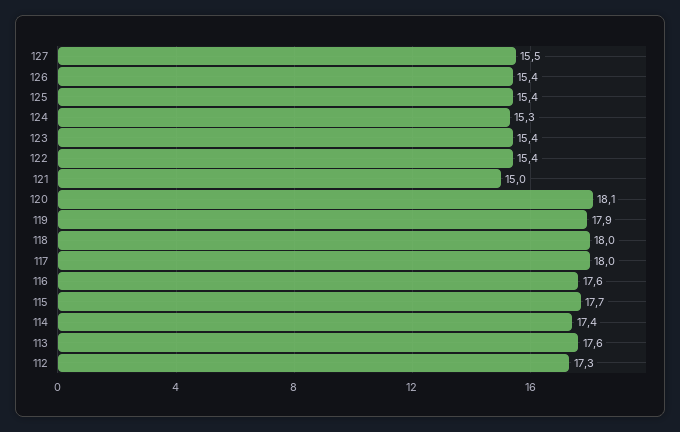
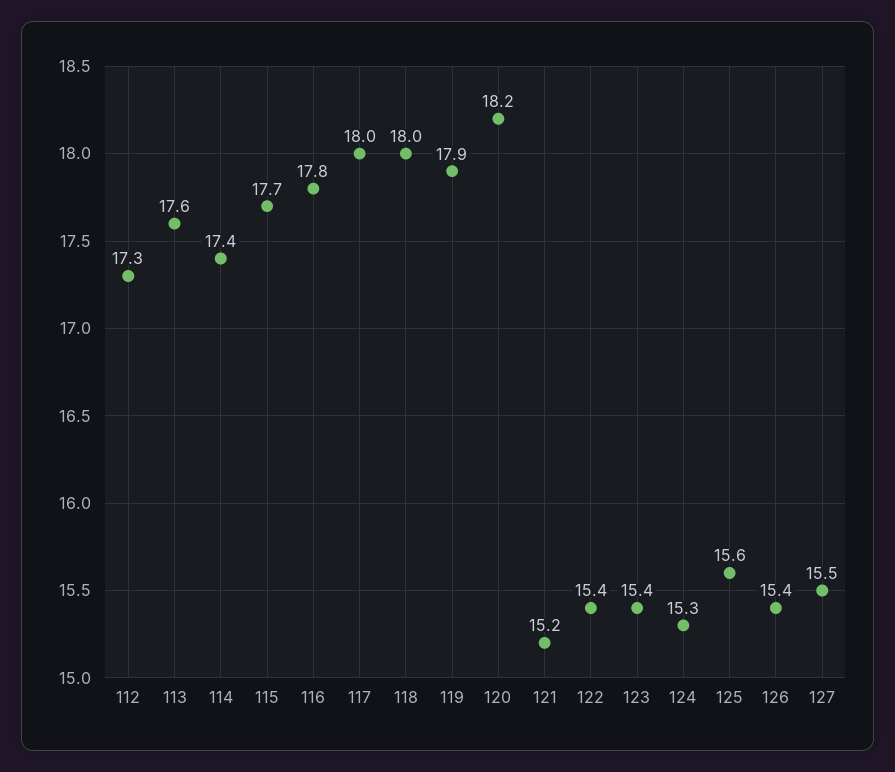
125: 15.4 -> 15.6
121: 15 -> 15.2
120: 18.1 -> 18.2
116: 17.6 -> 17.8

